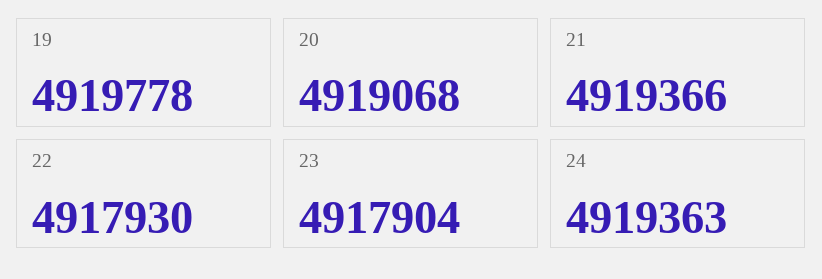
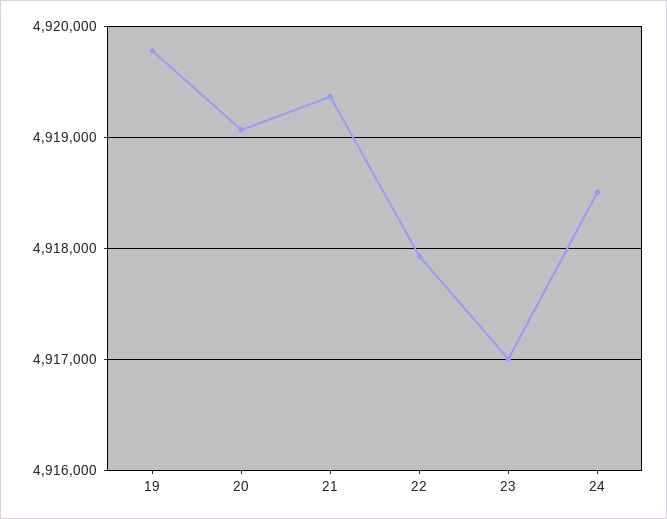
23: 4917904 -> 4917000
24: 4919363 -> 4918500

